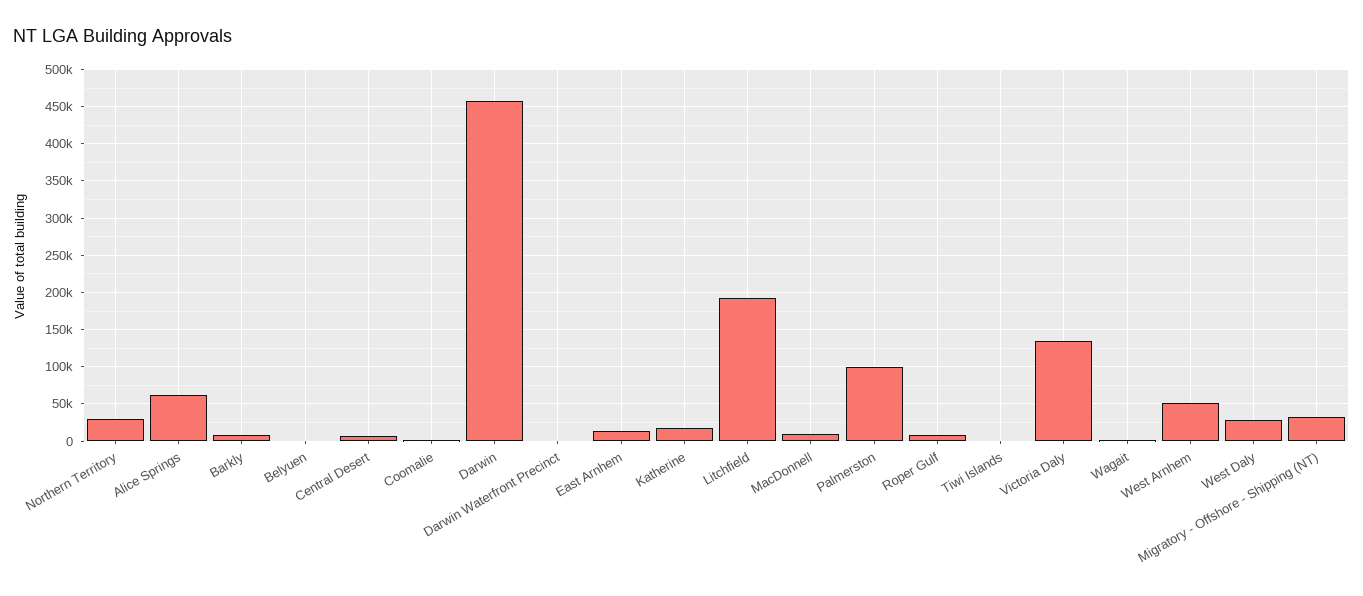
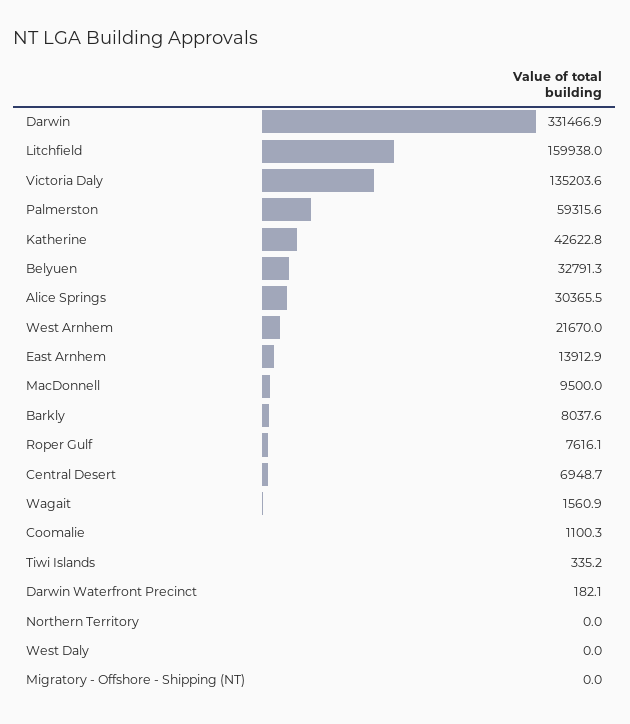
Northern Territory: 30000 -> 0
Alice Springs: 60000 -> 30365.5
Belyuen: 0 -> 32791.3
Darwin: 460000 -> 331466.9
Katherine: 20000 -> 42622.8
Litchfield: 190000 -> 159938
Palmerston: 100000 -> 59315.6
West Arnhem: 50000 -> 21670
West Daly: 30000 -> 0
Migratory - Offshore - Shipping (NT): 30000 -> 0

